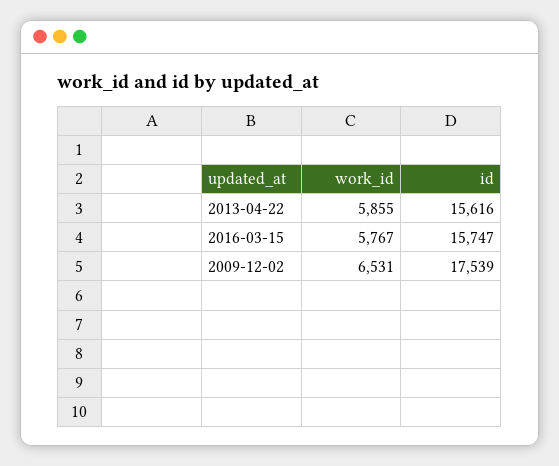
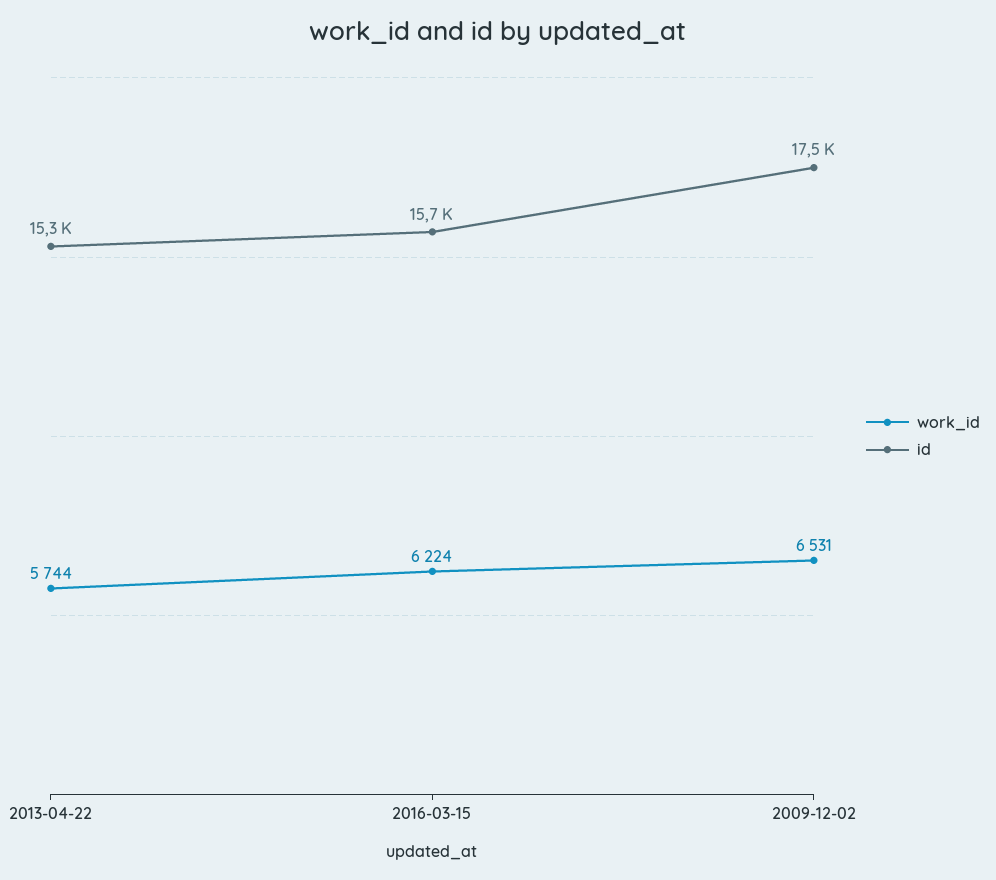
work_id, 2013-04-22: 5855 -> 5744
id, 2013-04-22: 15616 -> 15300
work_id, 2016-03-15: 5767 -> 6224

